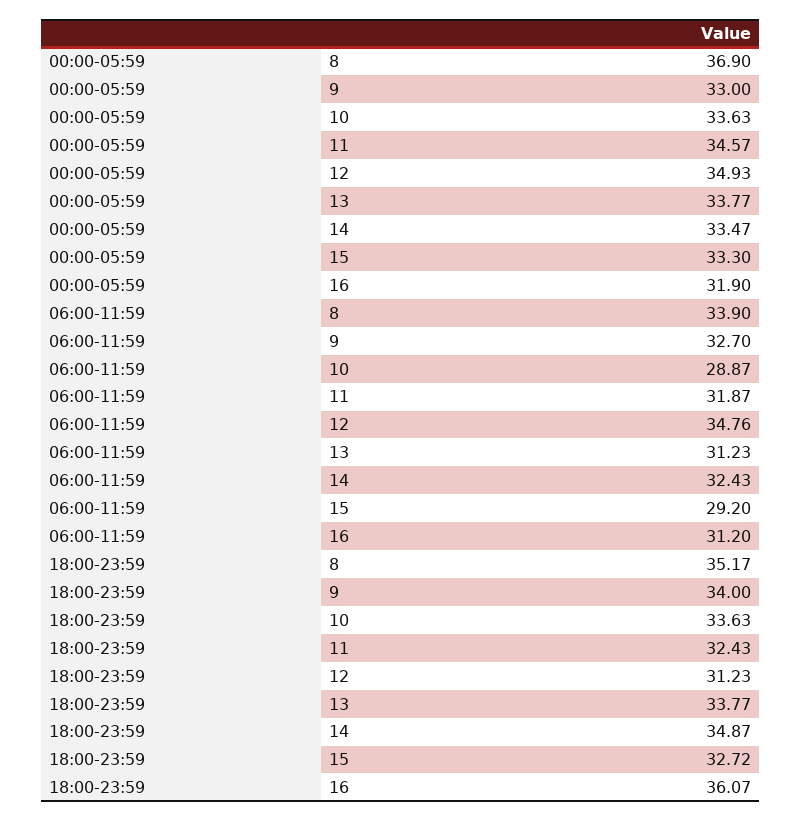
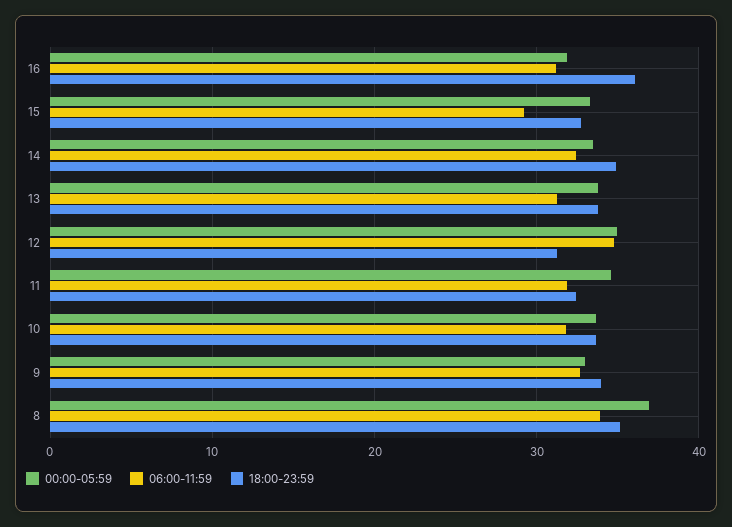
06:00-11:59, 10: 28.87 -> 32

